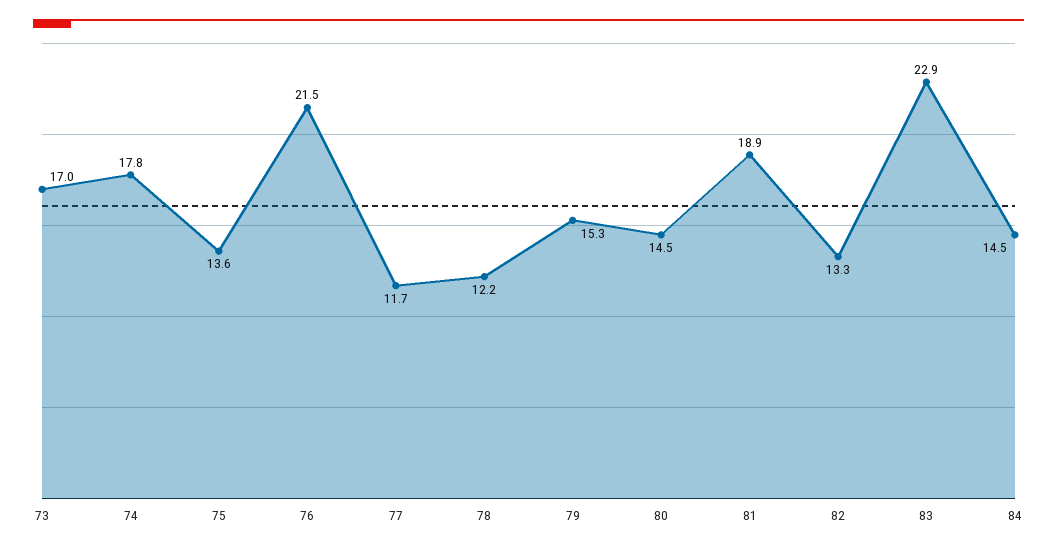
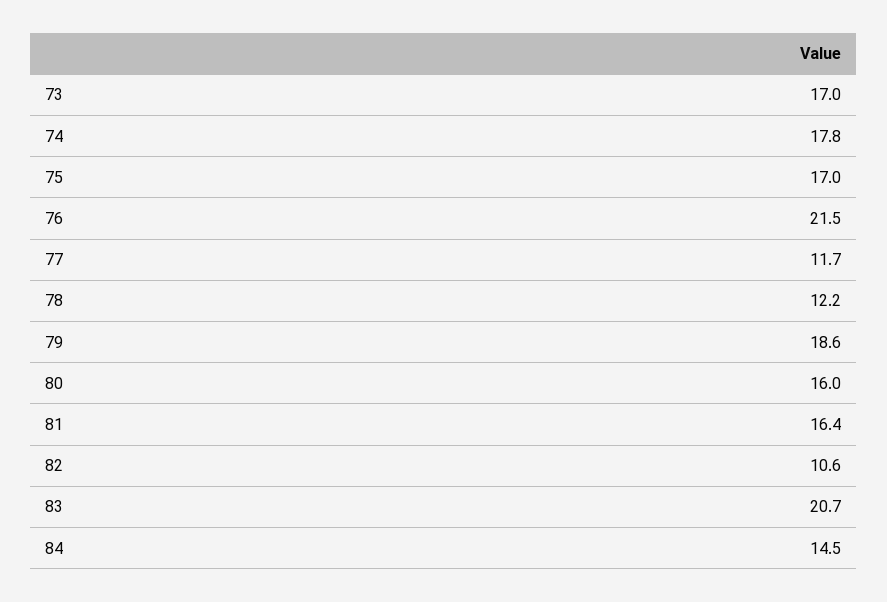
75: 13.6 -> 17
79: 15.3 -> 18.6
80: 14.5 -> 16
81: 18.9 -> 16.4
82: 13.3 -> 10.6
83: 22.9 -> 20.7

